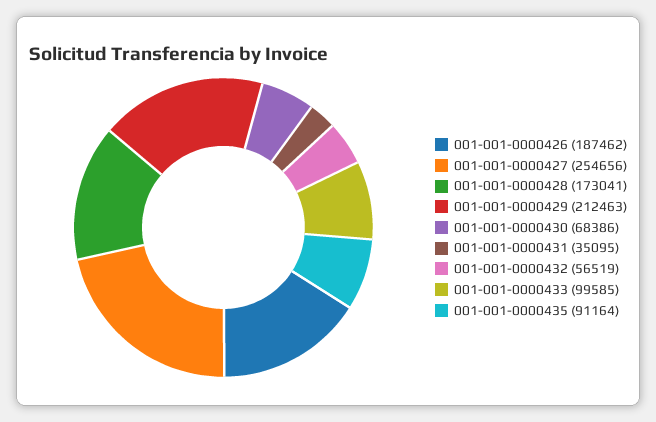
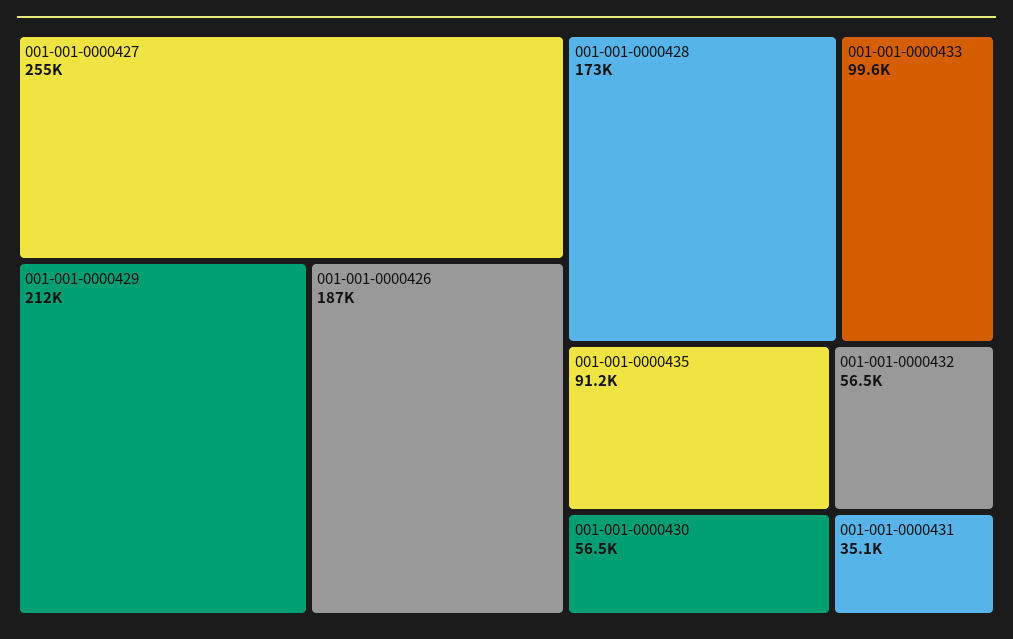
001-001-0000430: 68386 -> 56500

